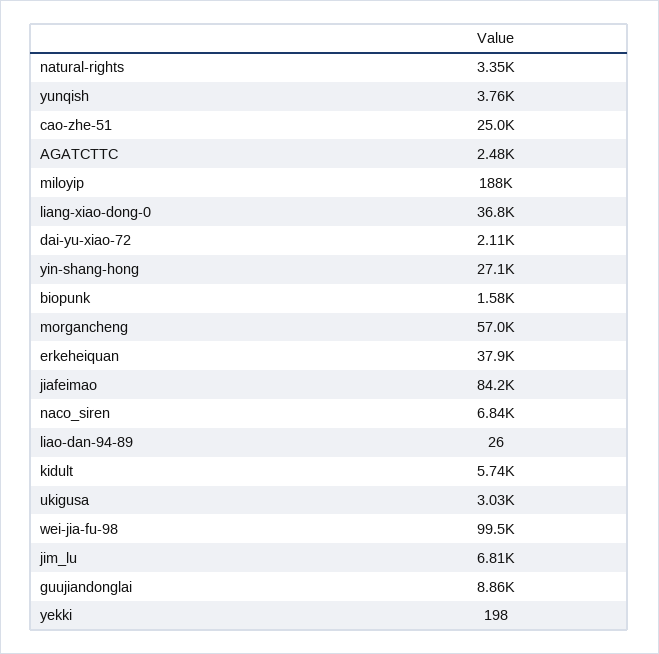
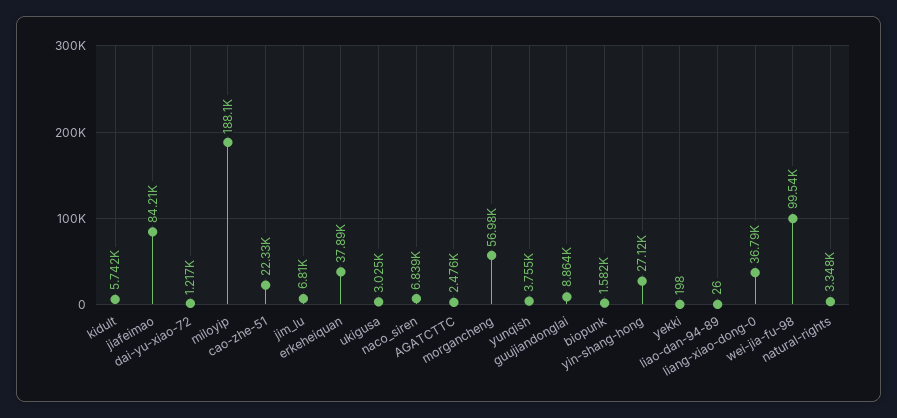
cao-zhe-51: 25000 -> 22330
dai-yu-xiao-72: 2110 -> 1217

